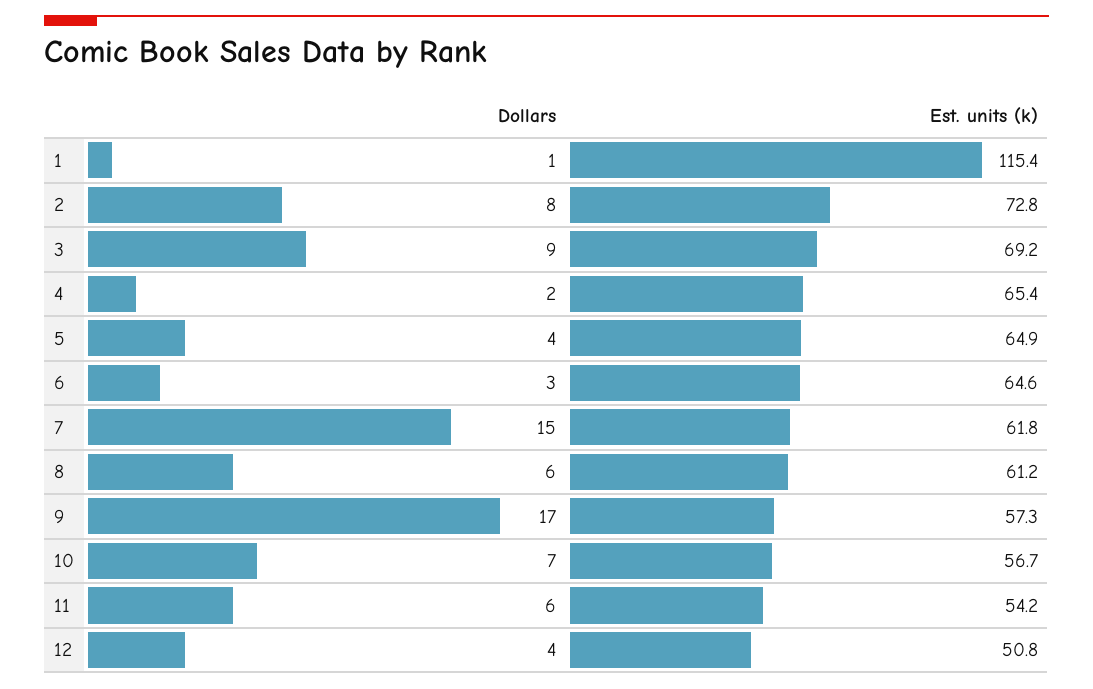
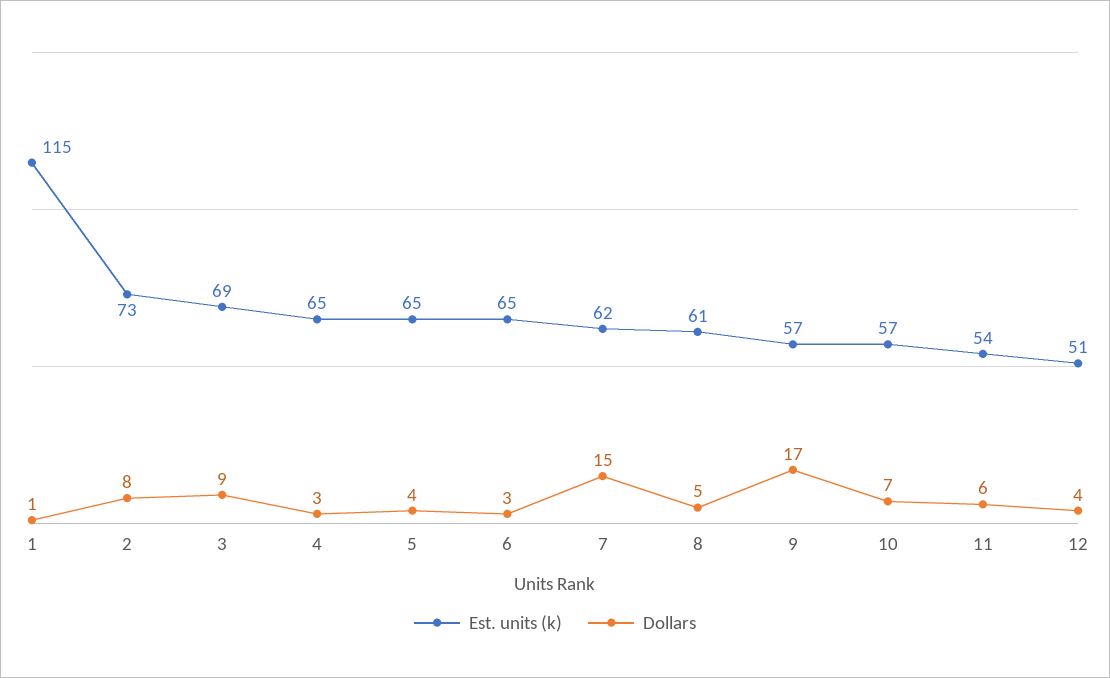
Dollars, 4: 2 -> 3
Dollars, 8: 6 -> 5

